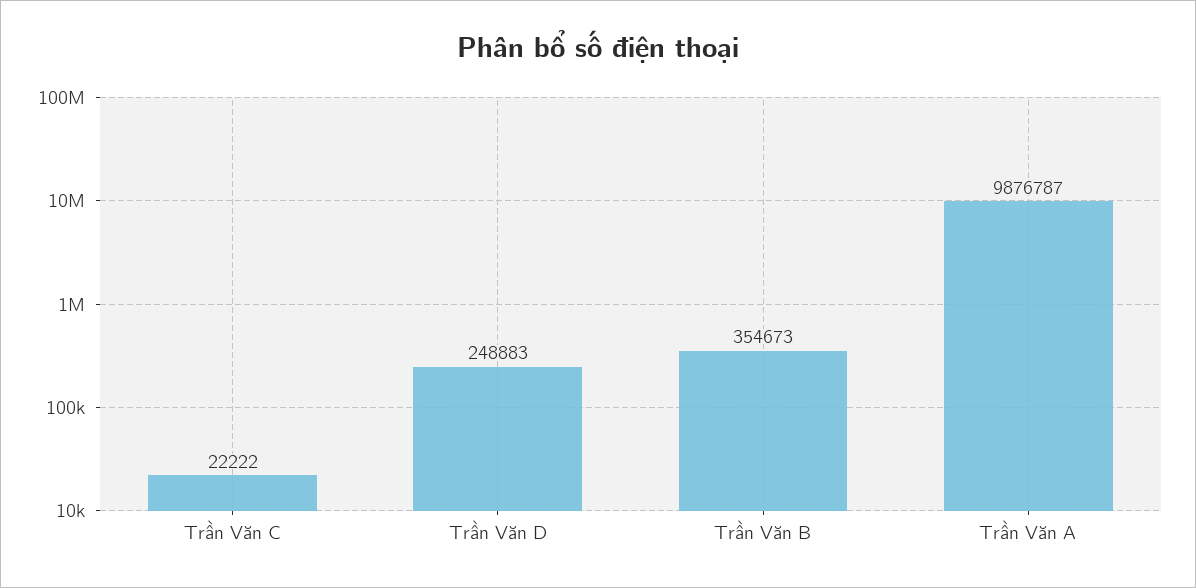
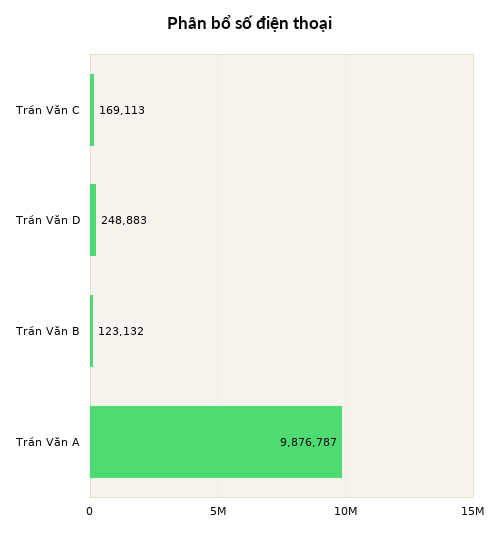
Trần Văn C: 22222 -> 169113
Trần Văn B: 354673 -> 123132

